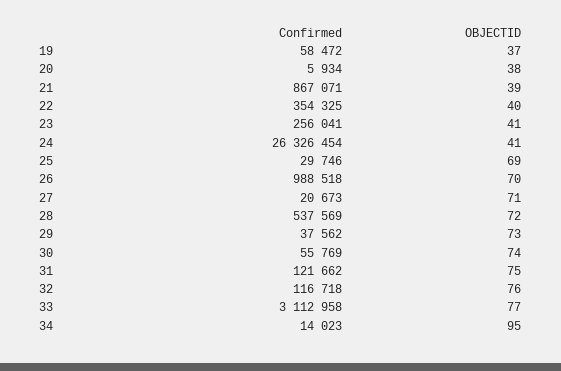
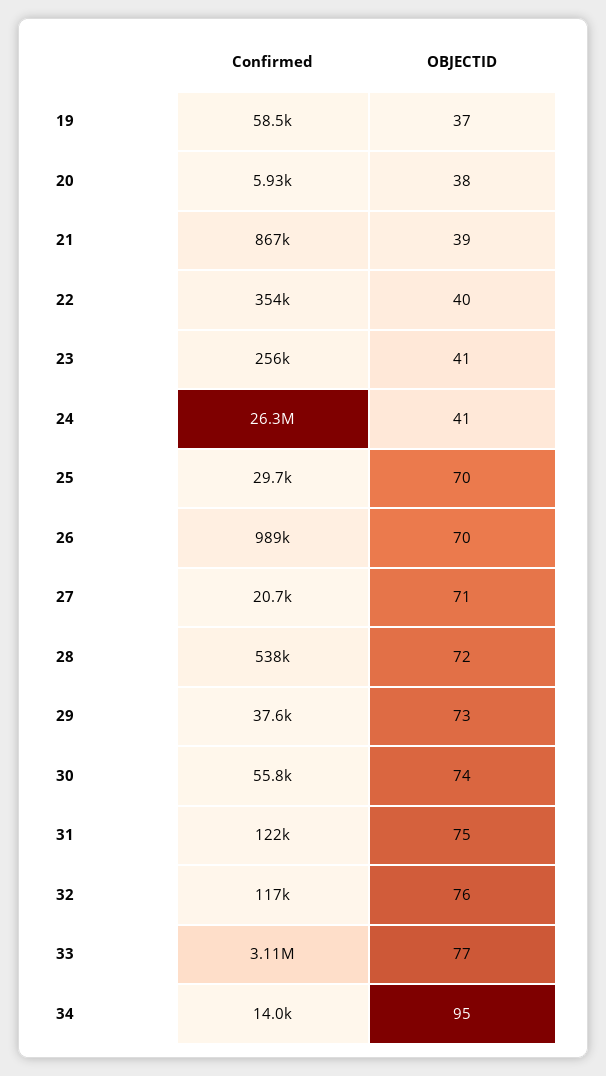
OBJECTID, 25: 69 -> 70

